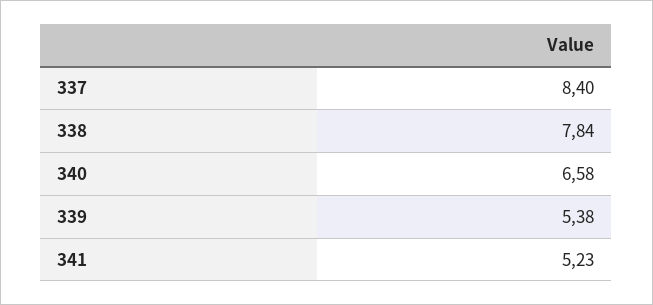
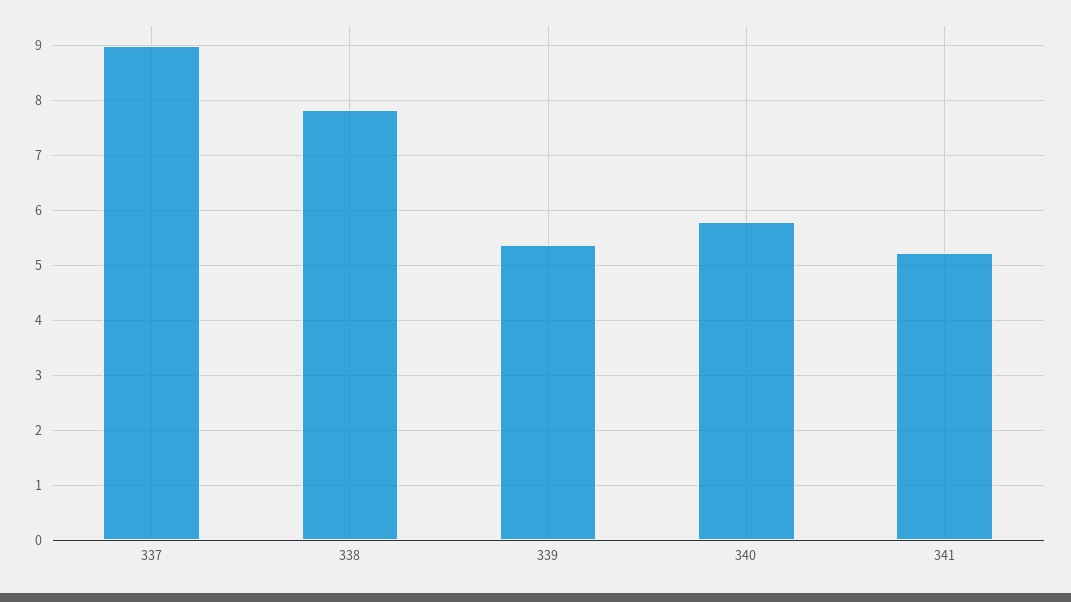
337: 8.4 -> 9
340: 6.58 -> 5.8

